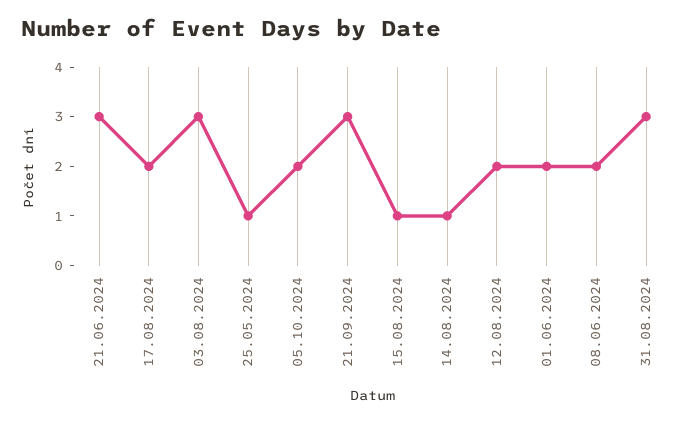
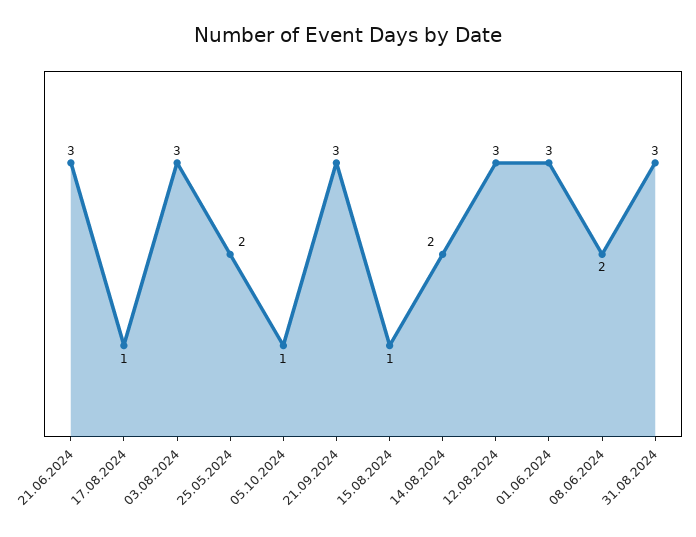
17.08.2024: 2 -> 1
25.05.2024: 1 -> 2
05.10.2024: 2 -> 1
14.08.2024: 1 -> 2
12.08.2024: 2 -> 3
01.06.2024: 2 -> 3

